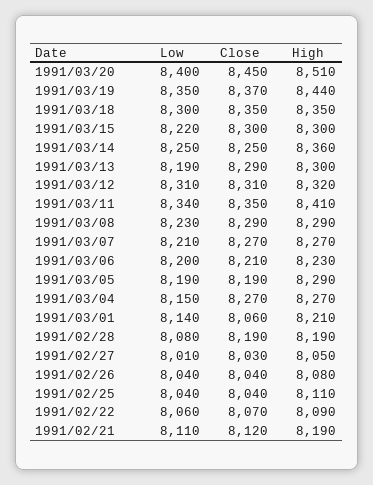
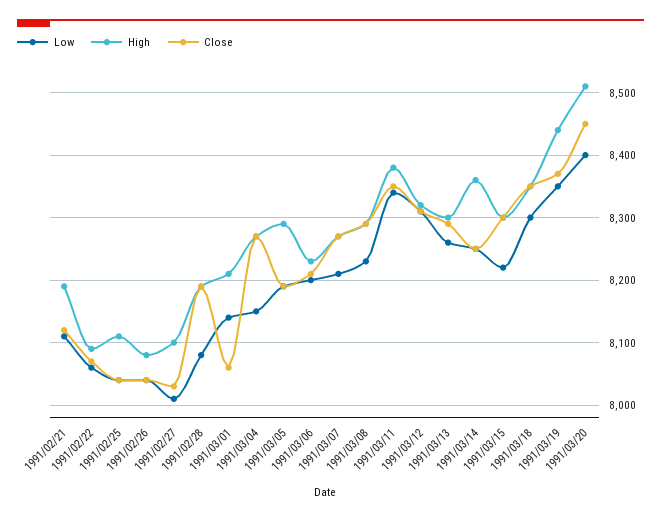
Low, 1991/03/13: 8190 -> 8260
High, 1991/03/11: 8410 -> 8380
High, 1991/02/27: 8050 -> 8100

